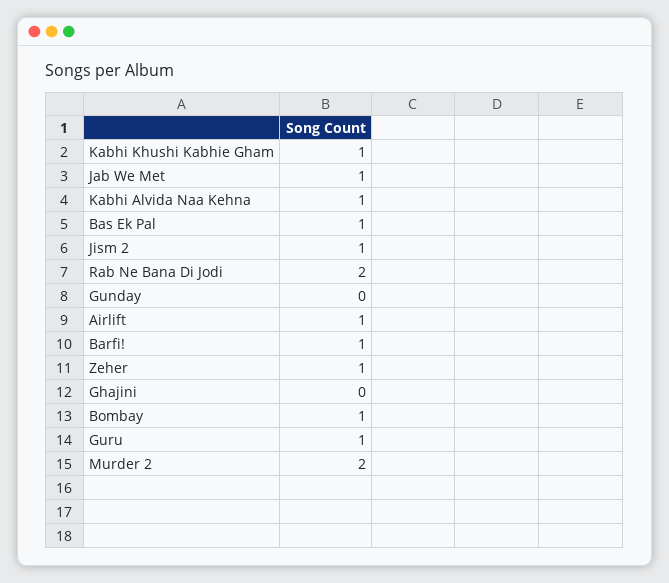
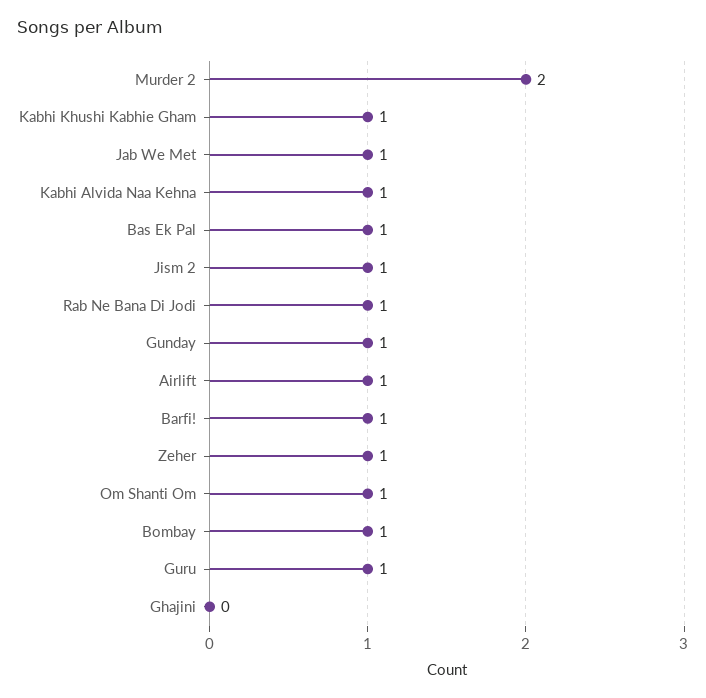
Rab Ne Bana Di Jodi: 2 -> 1
Gunday: 0 -> 1
Om Shanti Om: none -> 1

